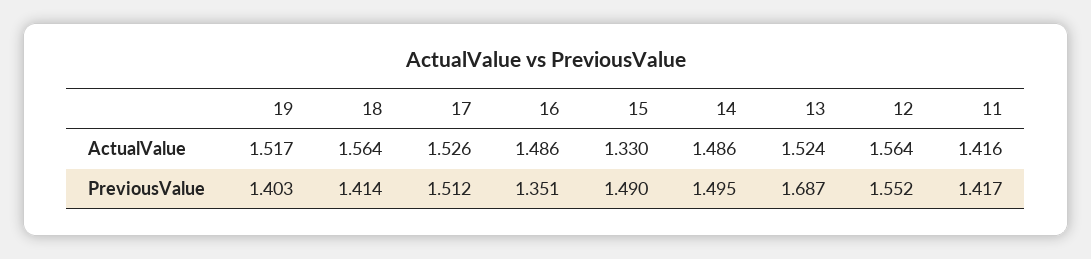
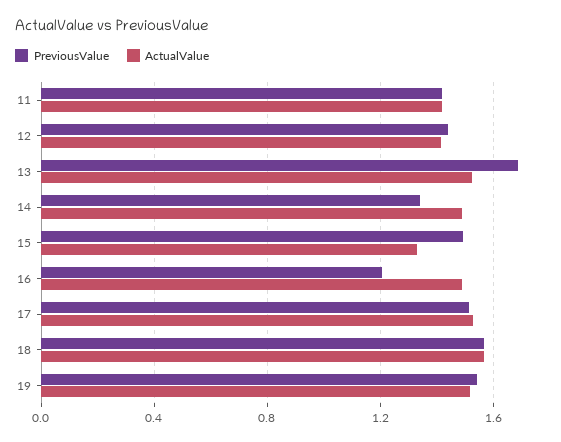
ActualValue, 12: 1.564 -> 1.4
PreviousValue, 19: 1.403 -> 1.55
PreviousValue, 18: 1.414 -> 1.55
PreviousValue, 16: 1.351 -> 1.2
PreviousValue, 14: 1.495 -> 1.35
PreviousValue, 12: 1.552 -> 1.45

